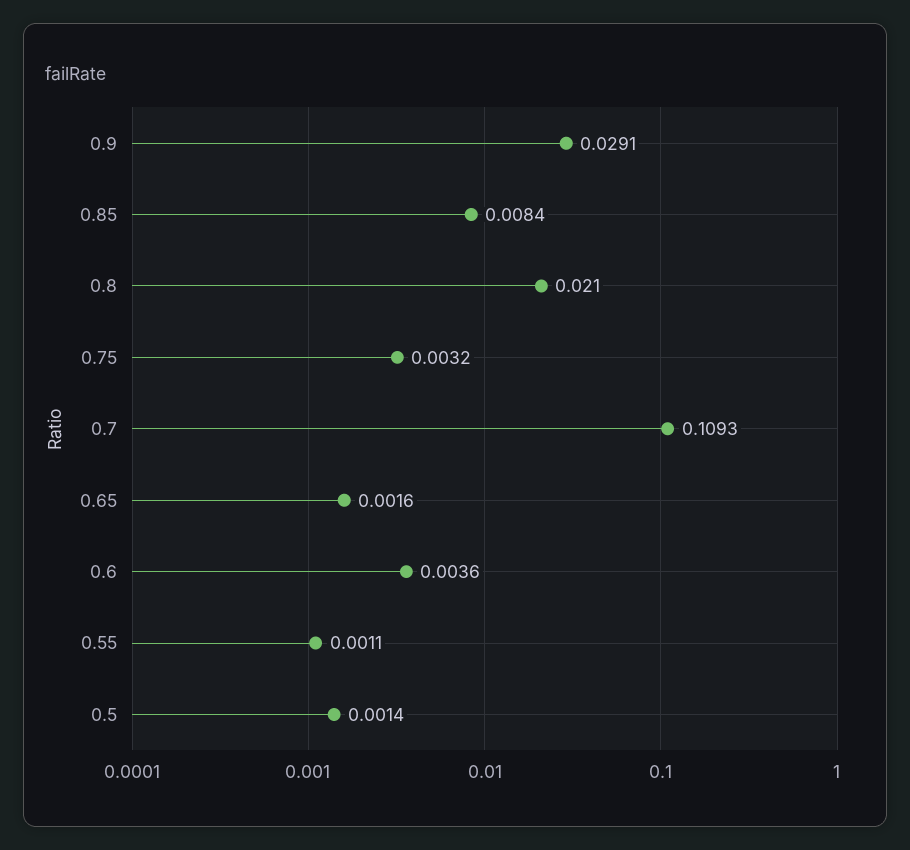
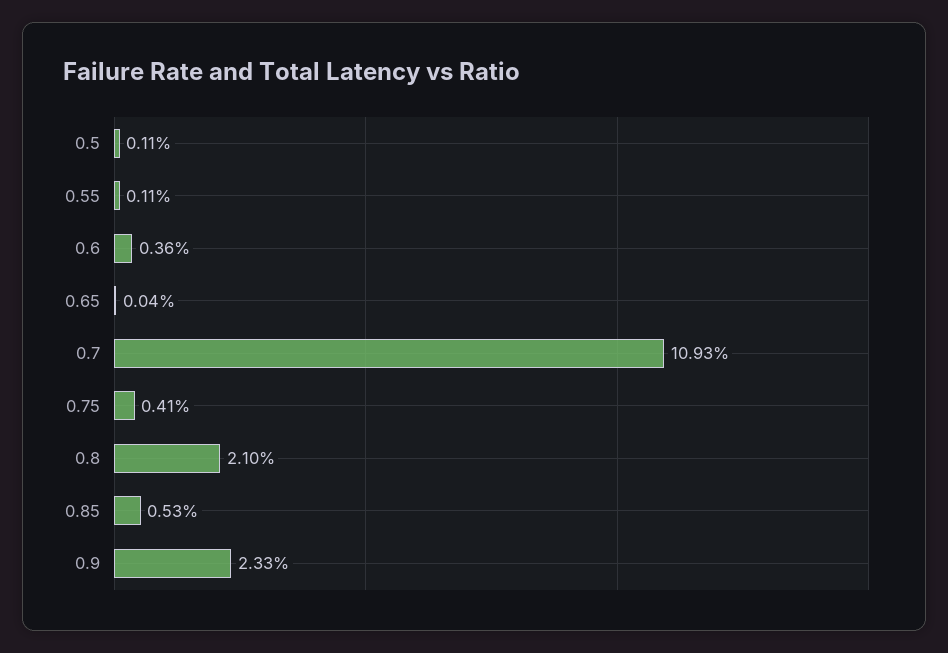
0.9: 0.0291 -> 0.0233
0.85: 0.0084 -> 0.0053
0.75: 0.0032 -> 0.0041
0.65: 0.0016 -> 0.0004
0.5: 0.0014 -> 0.0011

